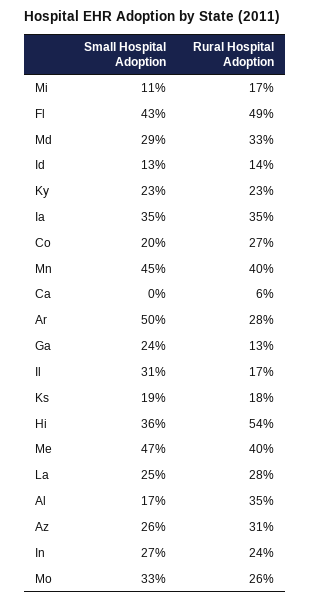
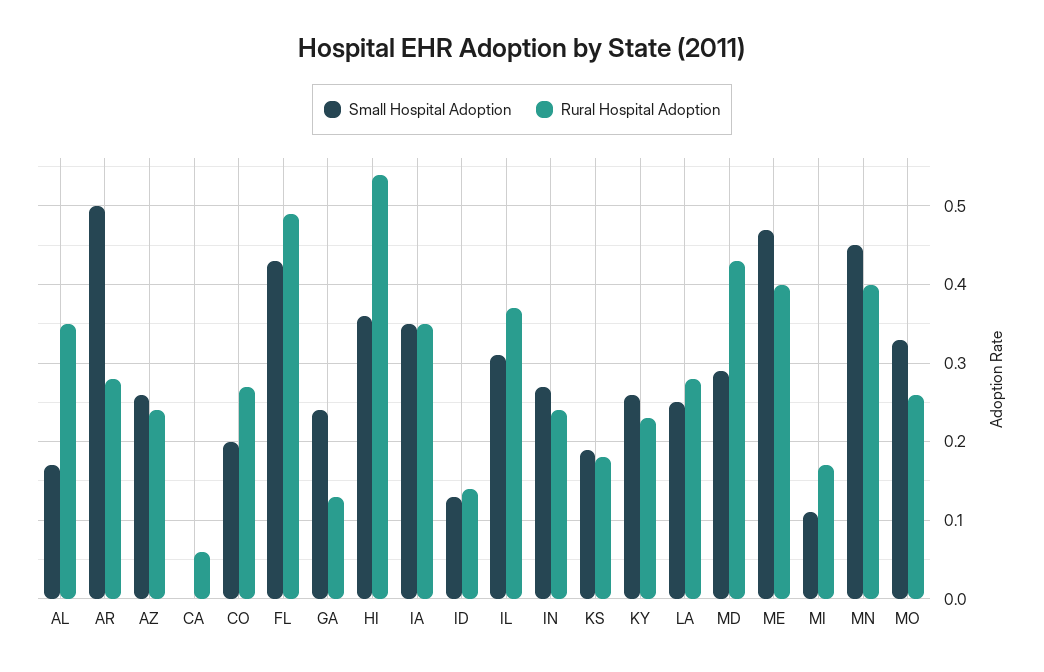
Rural Hospital Adoption, Md: 0.33 -> 0.43
Small Hospital Adoption, Ky: 0.23 -> 0.26
Rural Hospital Adoption, Il: 0.17 -> 0.37
Rural Hospital Adoption, Az: 0.31 -> 0.24

